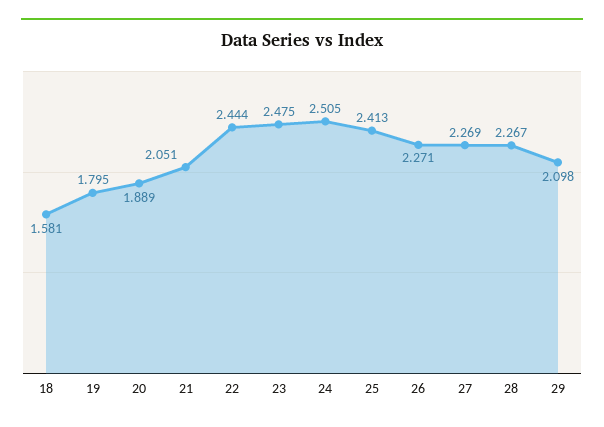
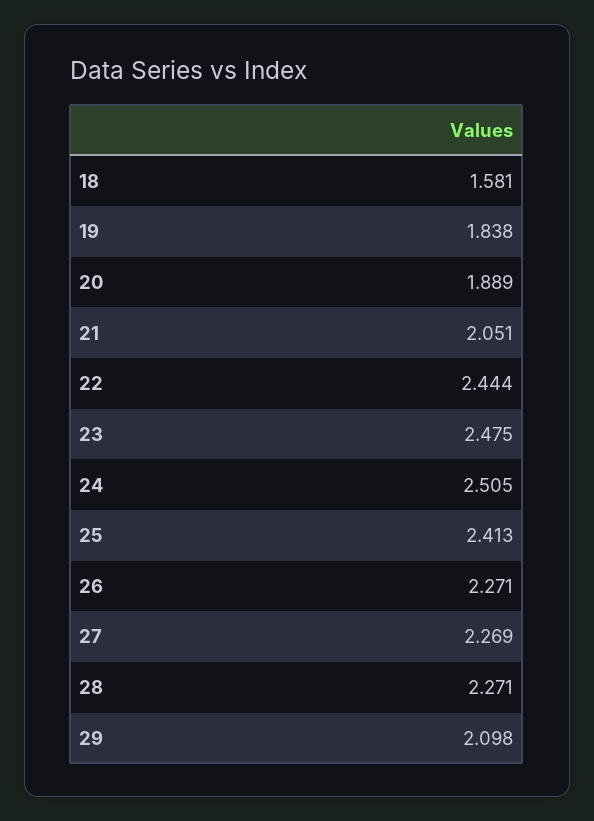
19: 1.795 -> 1.838
28: 2.267 -> 2.271

